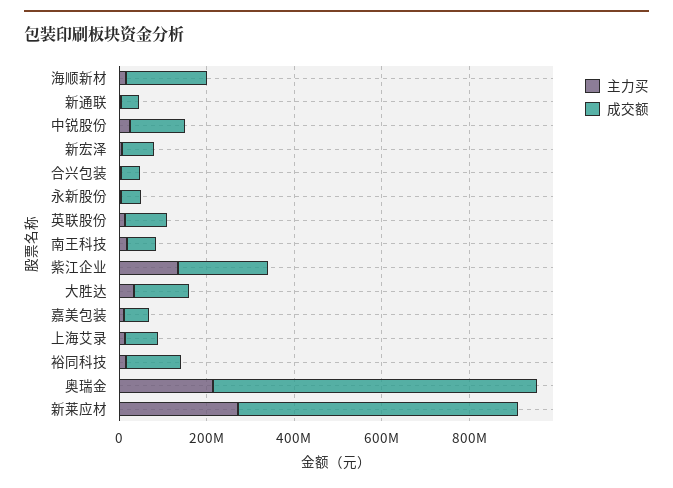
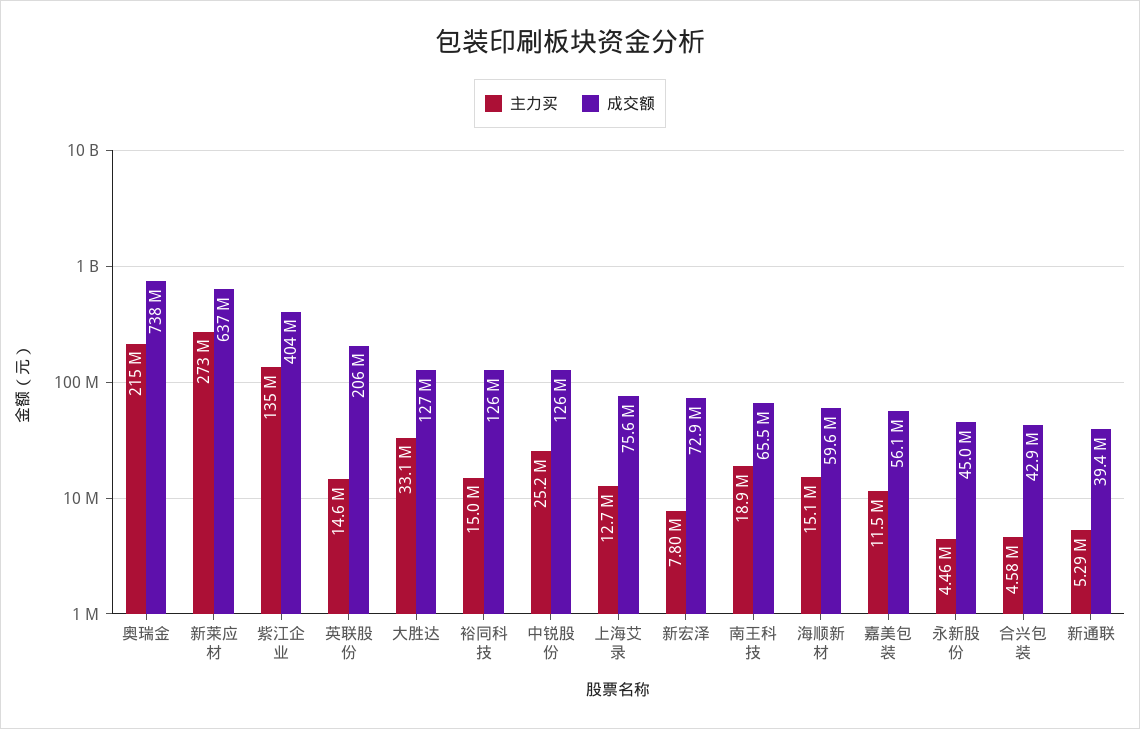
成交额, 海顺新材: 200000000 -> 59600000
成交额, 英联股份: 100000000 -> 206000000
成交额, 紫江企业: 200000000 -> 404000000

